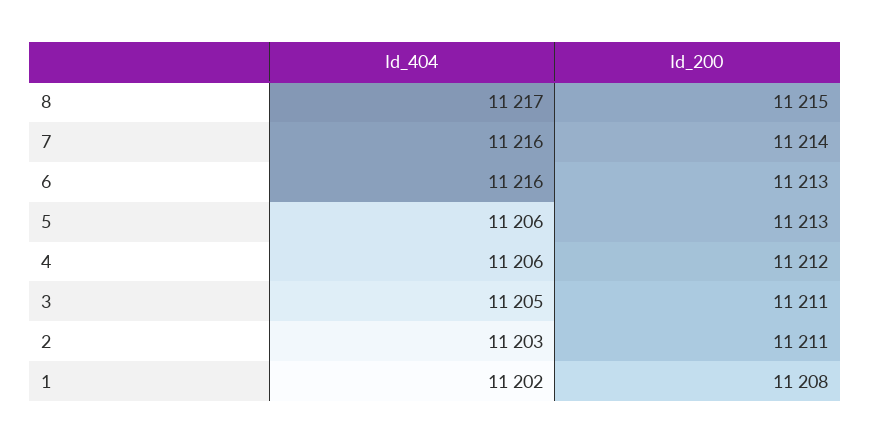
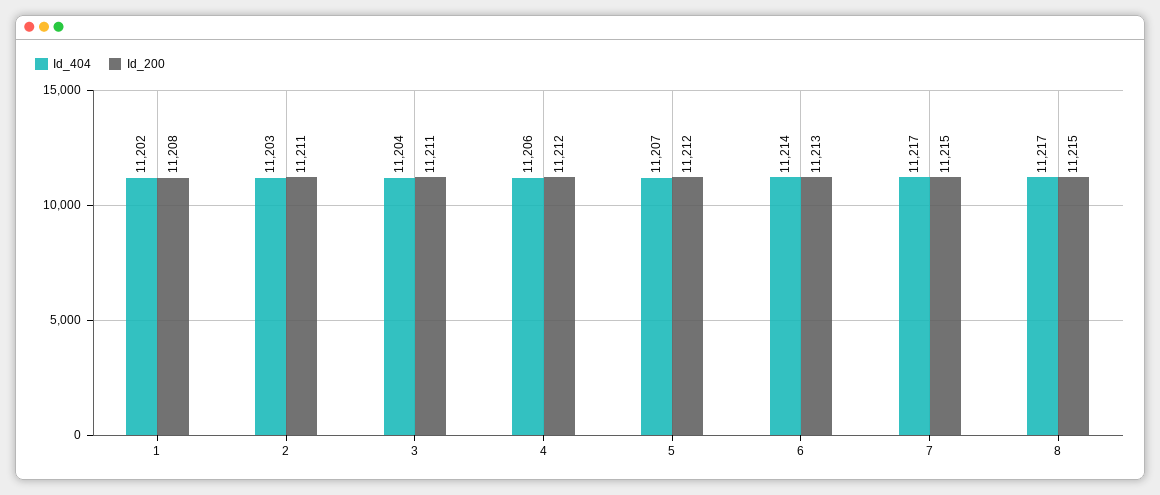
Id_404, 7: 11216 -> 11217
Id_200, 7: 11214 -> 11215
Id_404, 6: 11216 -> 11214
Id_404, 5: 11206 -> 11207
Id_200, 5: 11213 -> 11212
Id_404, 3: 11205 -> 11204

